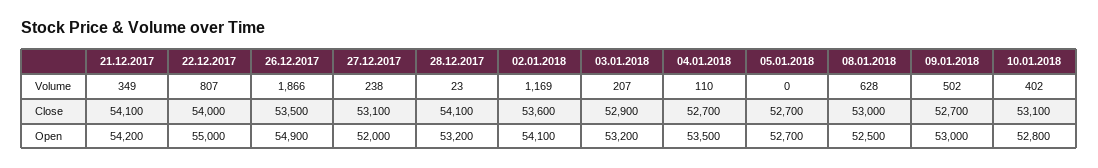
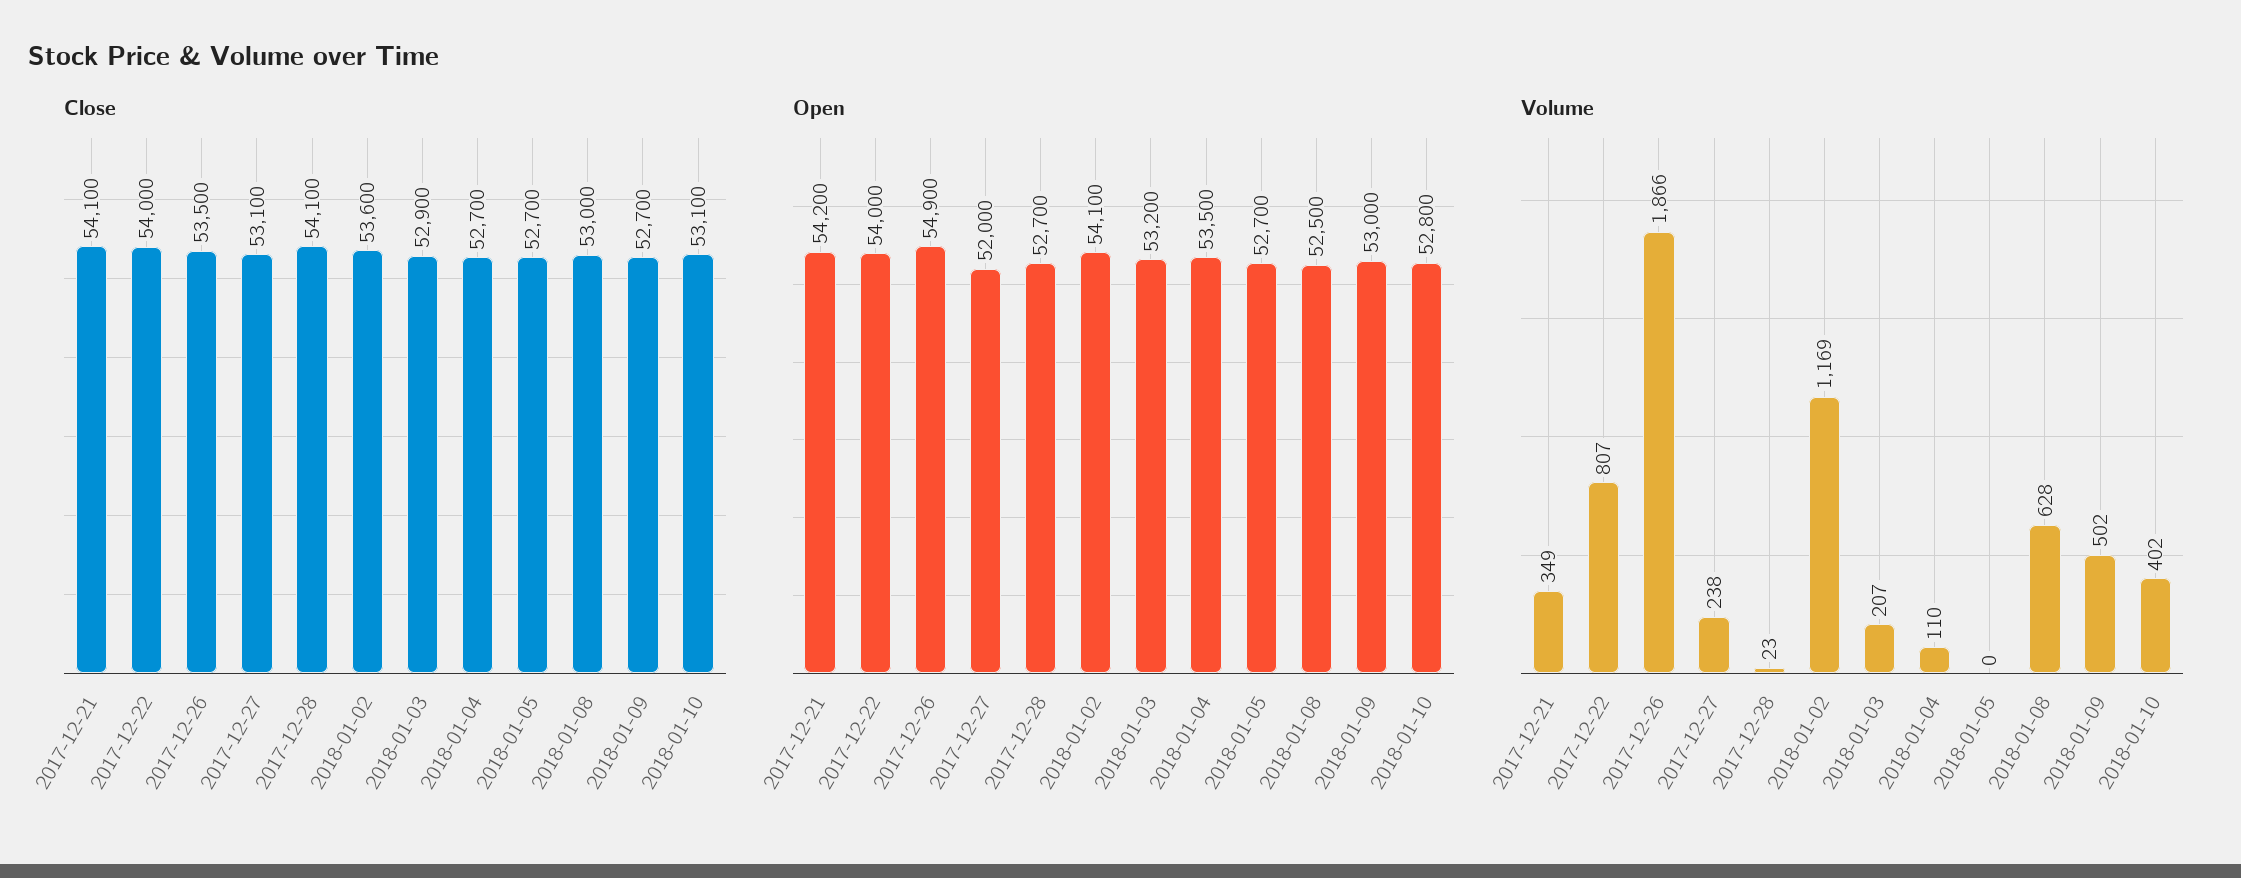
Open, 22.12.2017: 55000 -> 54000
Open, 28.12.2017: 53200 -> 52700

